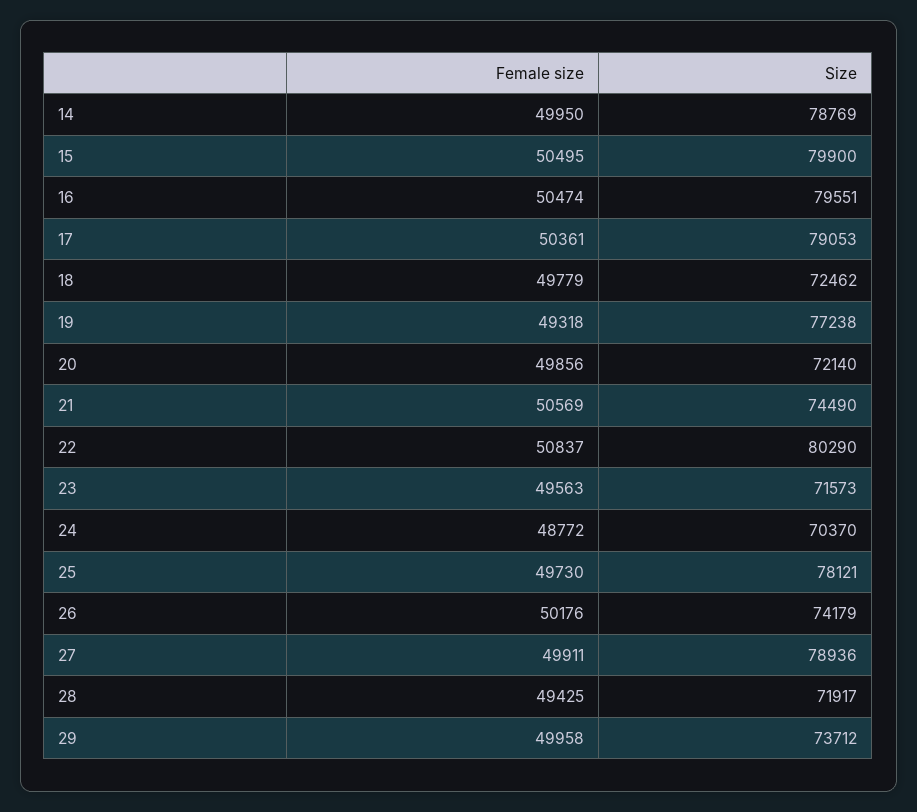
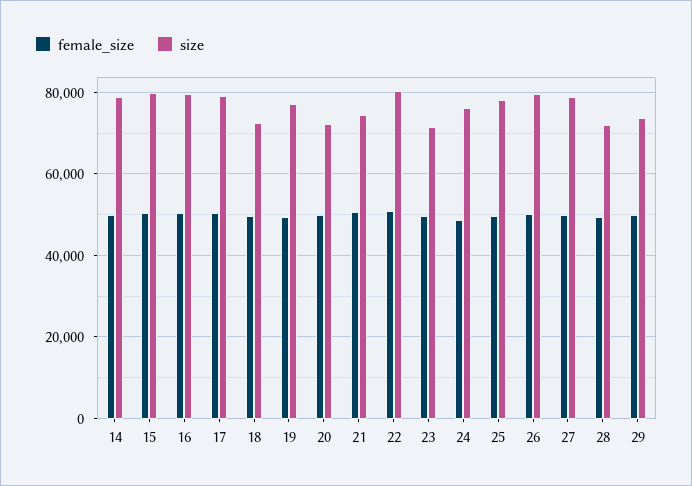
Size, 24: 70370 -> 76000
Size, 26: 74179 -> 80000

